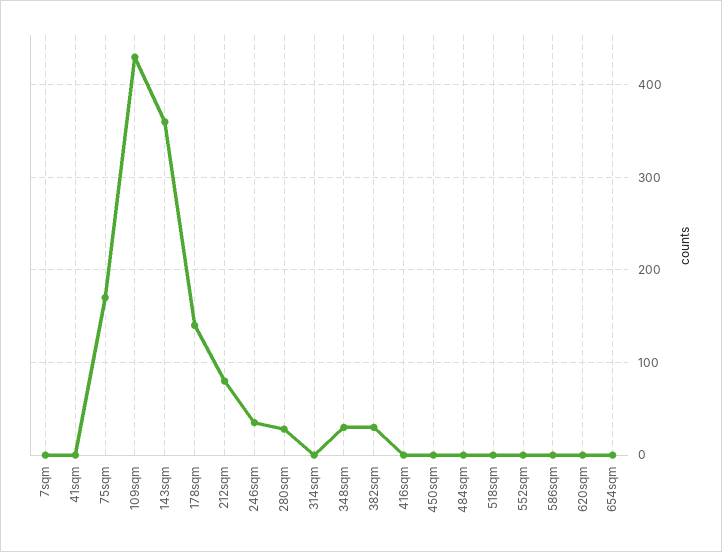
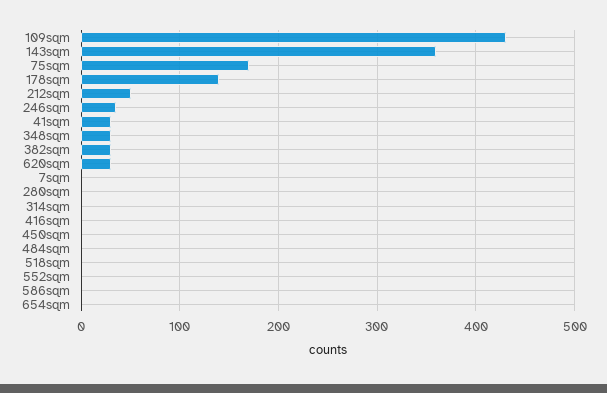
41sqm: 0 -> 30
212sqm: 80 -> 50
280sqm: 30 -> 0
620sqm: 0 -> 30

